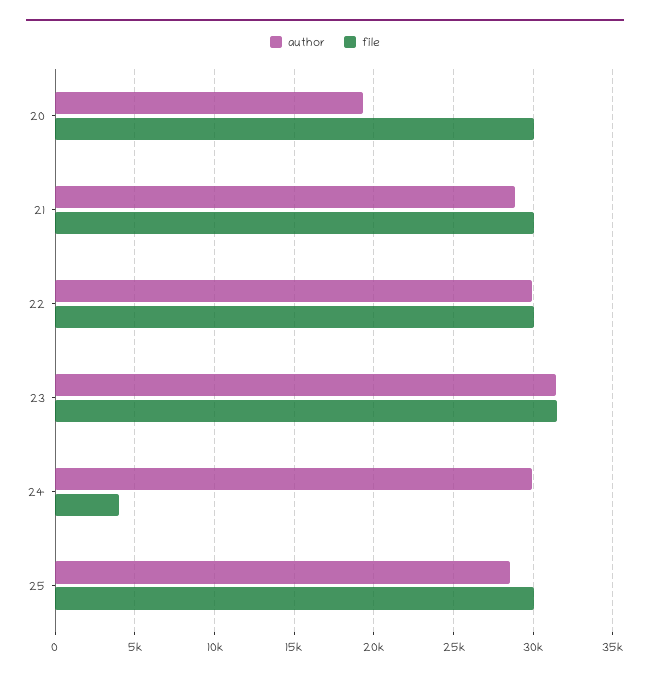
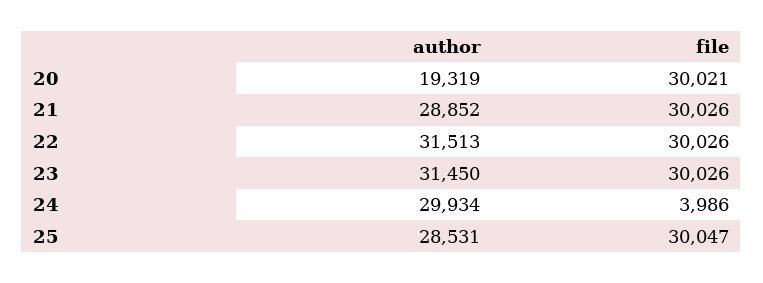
author, 22: 30000 -> 31513
file, 23: 31500 -> 30026

